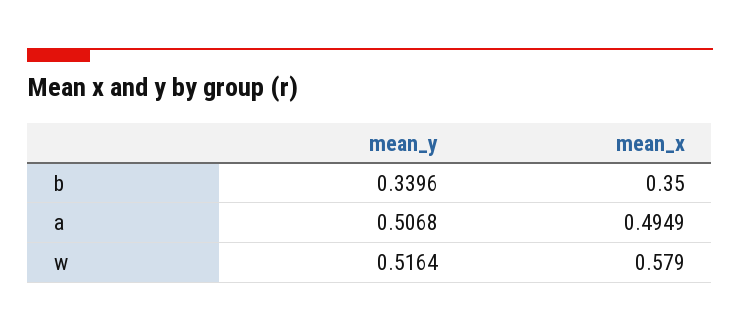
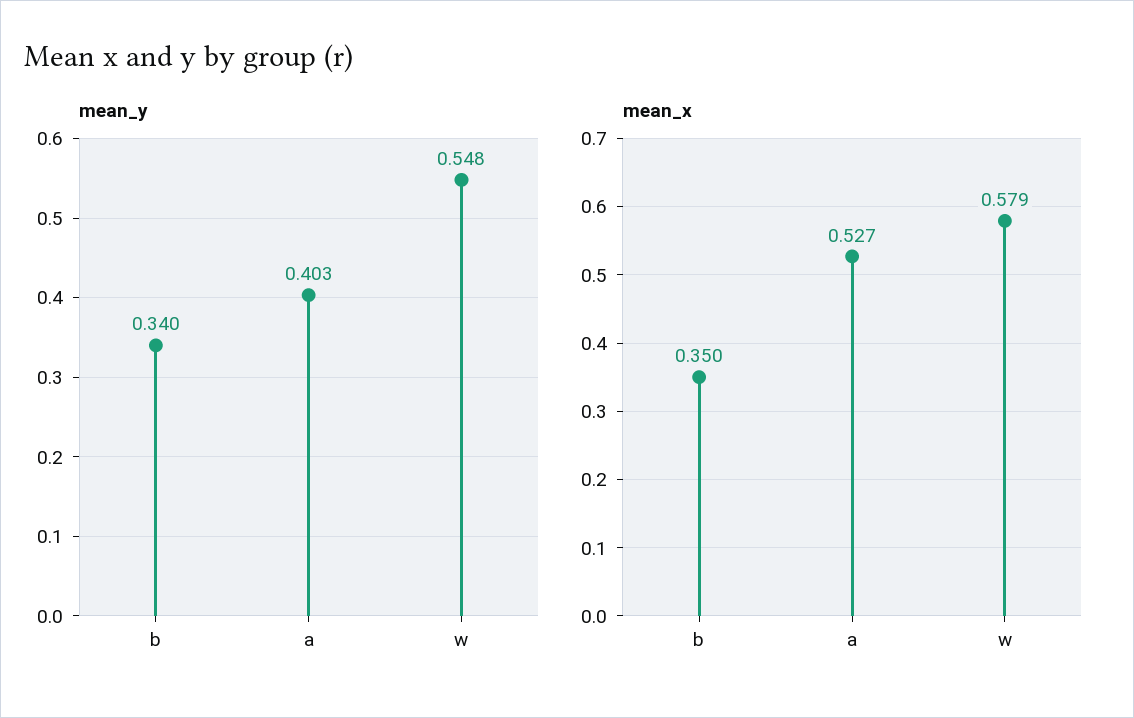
mean_y, a: 0.5068 -> 0.403
mean_x, a: 0.4949 -> 0.527
mean_y, w: 0.5164 -> 0.548

